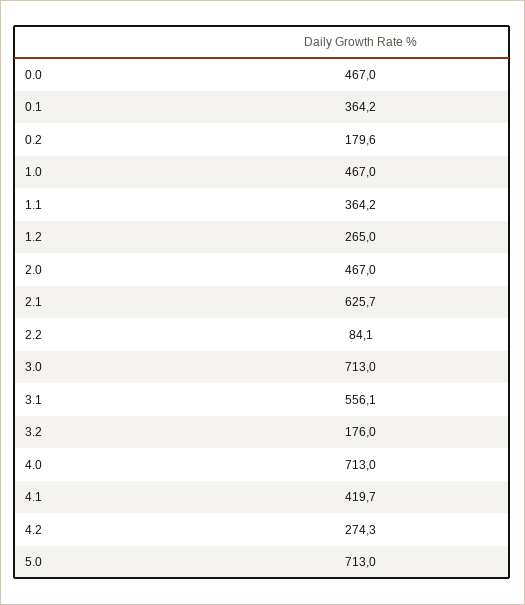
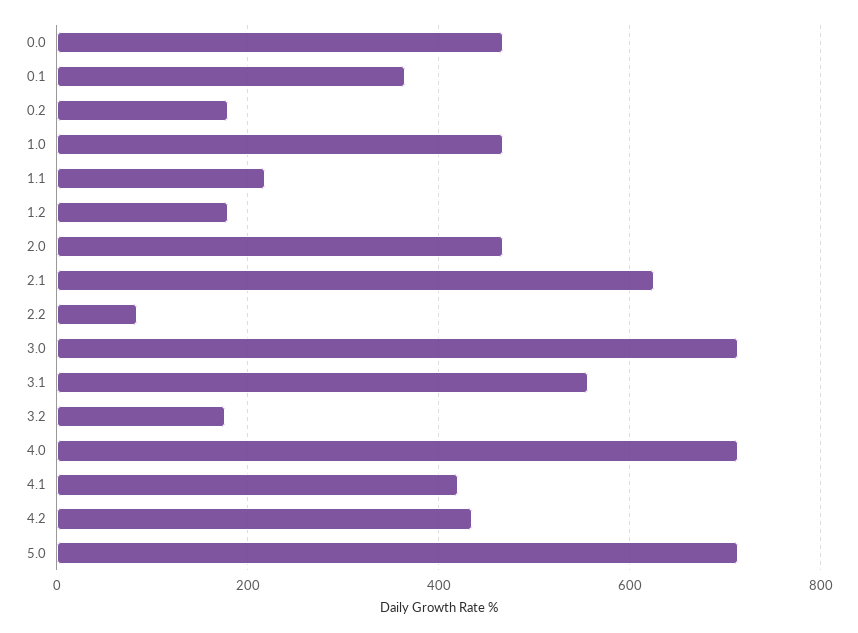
1.1: 364.2 -> 220
1.2: 265 -> 180
4.2: 274.3 -> 440

